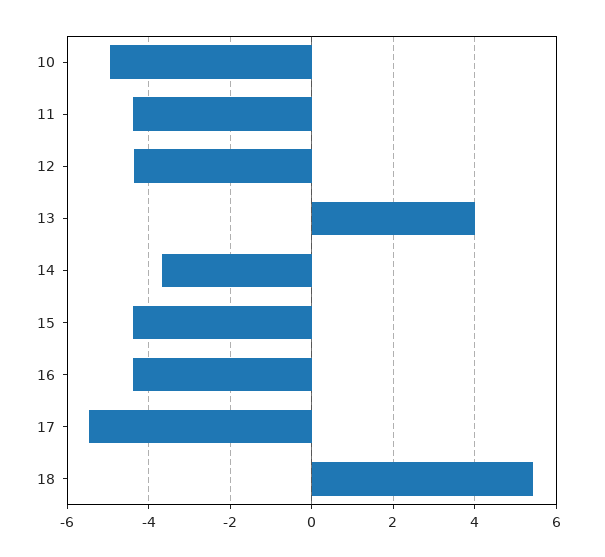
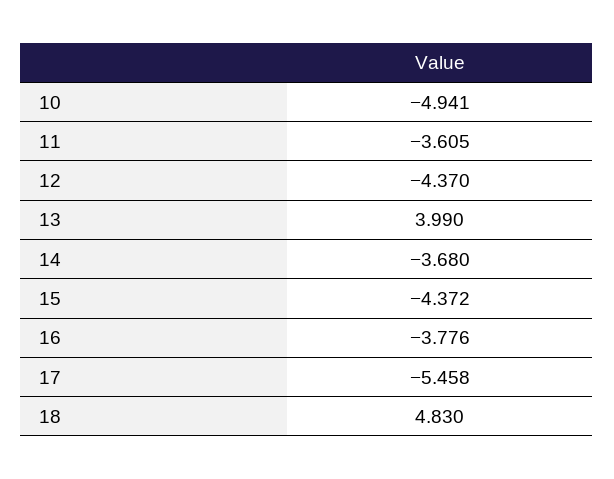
11: -4.4 -> -3.605
16: -4.4 -> -3.776
18: 5.4 -> 4.83

